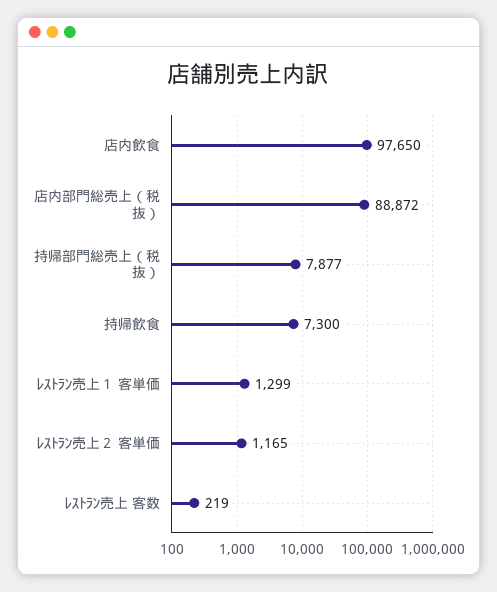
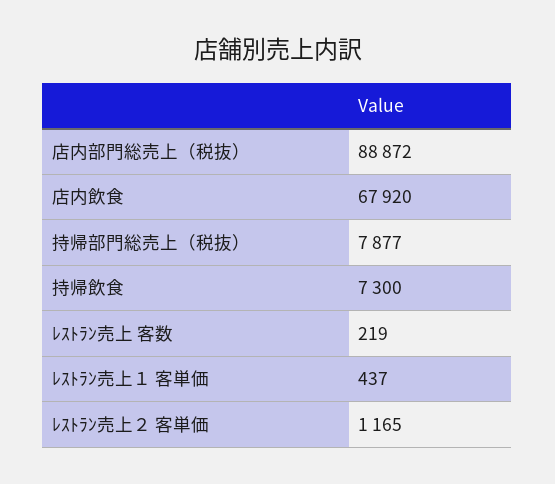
店内飲食: 97650 -> 67920
ﾚｽﾄﾗﾝ売上１ 客単価: 1299 -> 437

